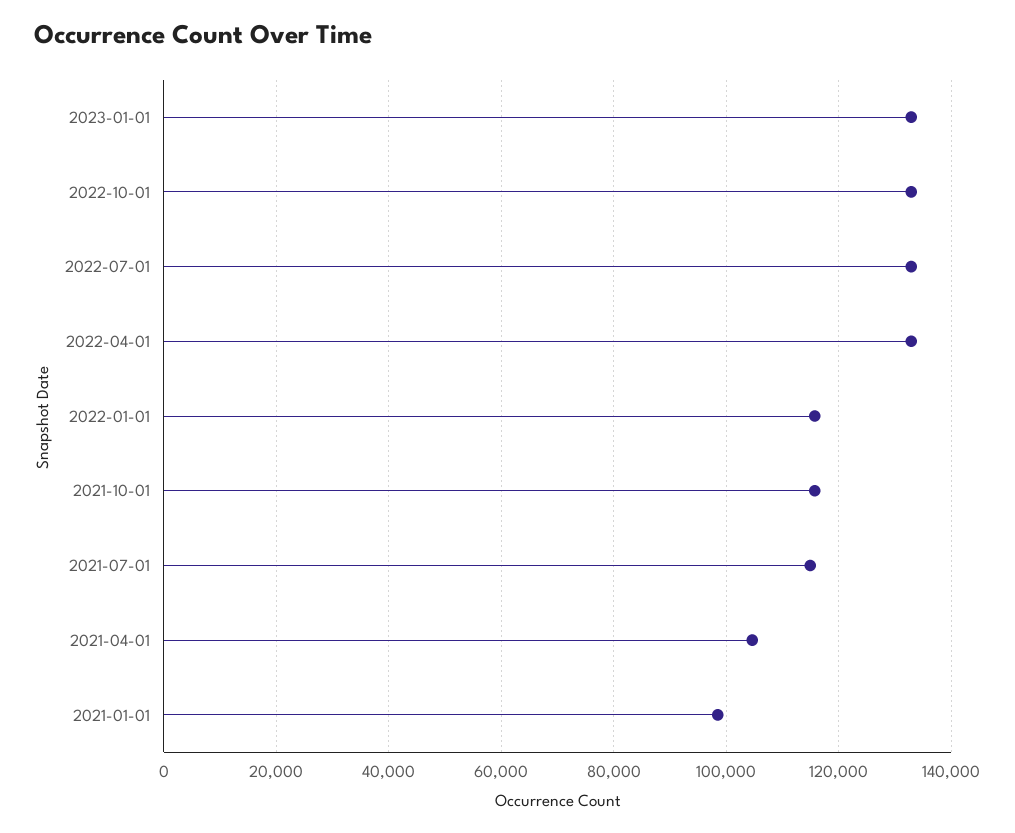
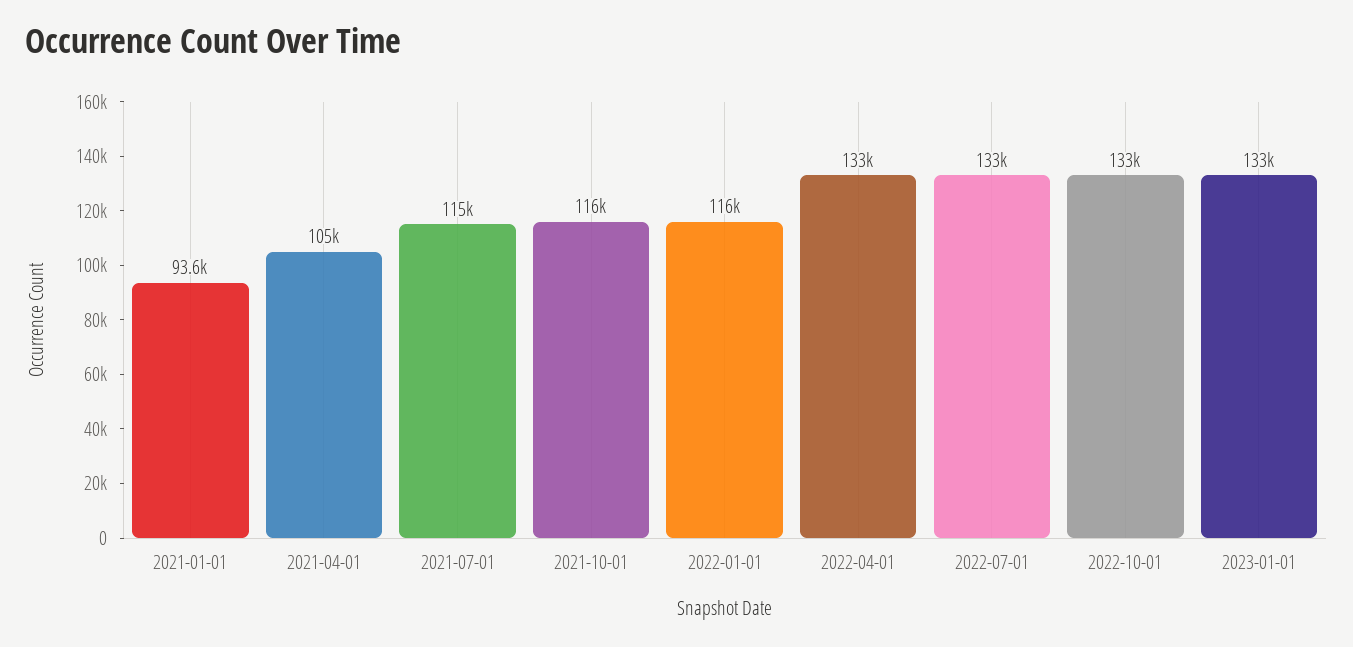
2021-01-01: 98000 -> 93600

